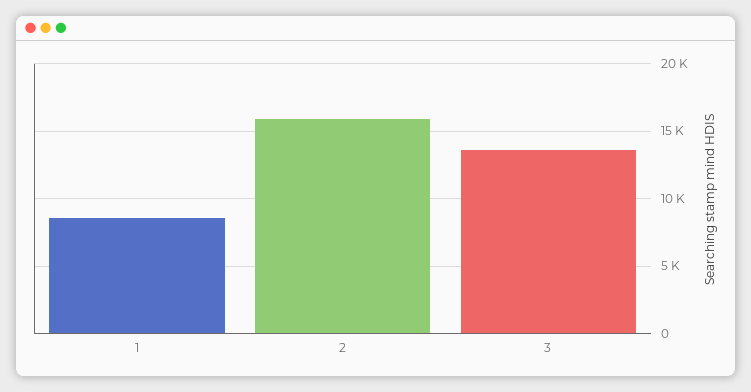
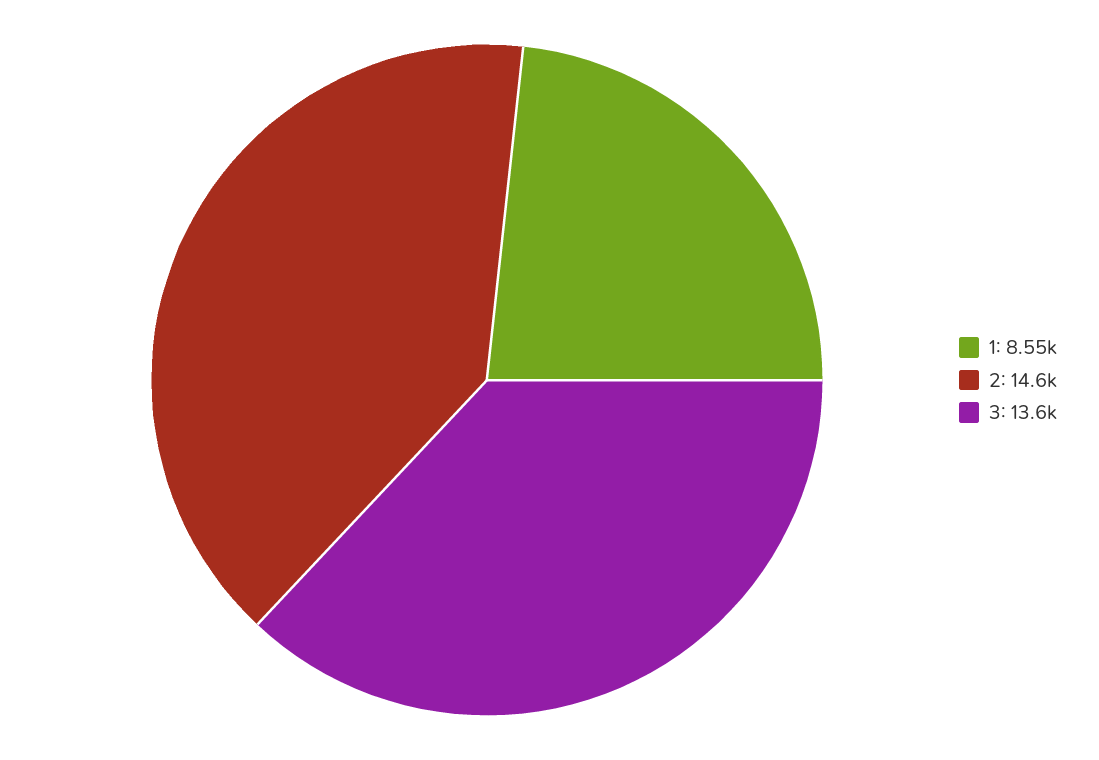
2: 16000 -> 14600

